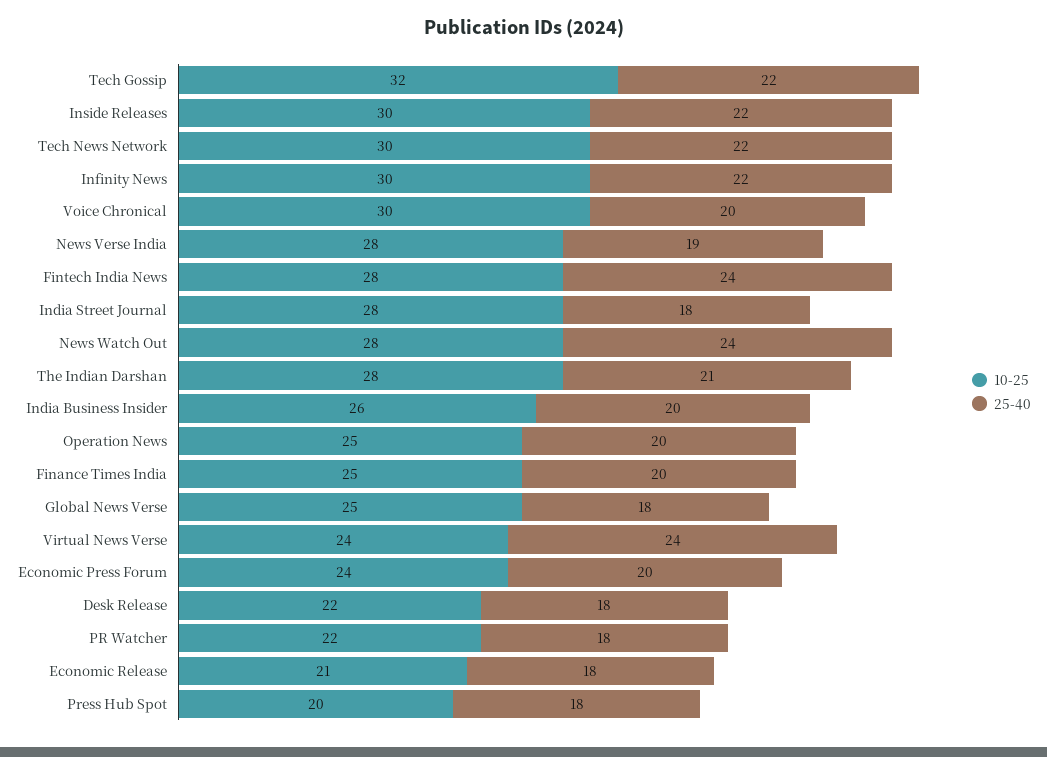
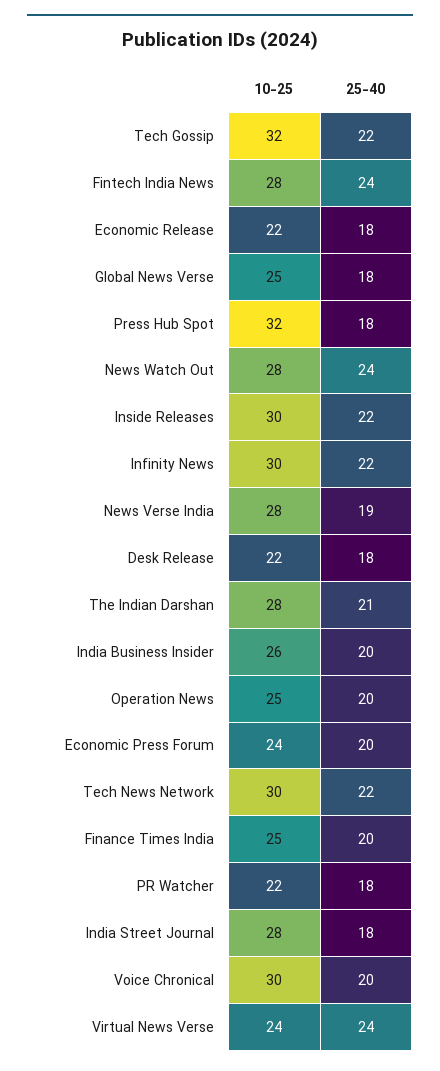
10-25, Economic Release: 21 -> 22
10-25, Press Hub Spot: 20 -> 32

